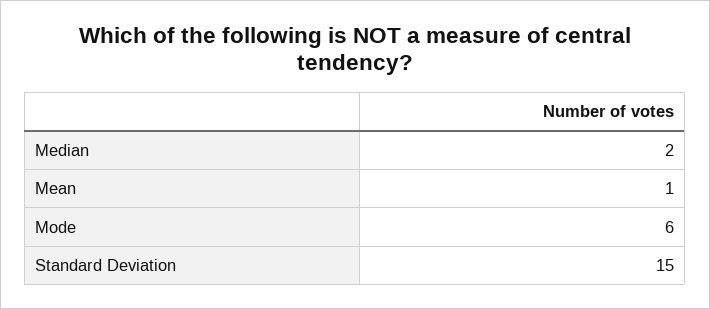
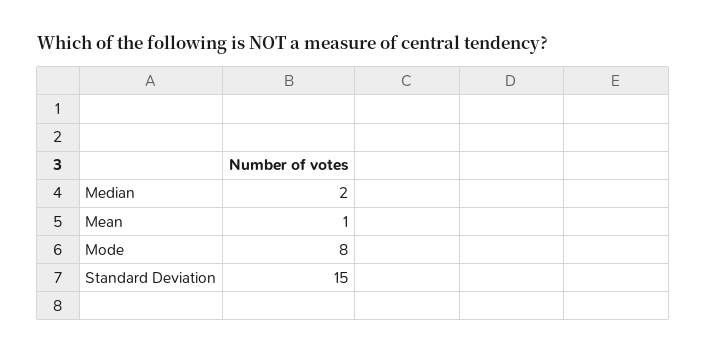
Mode: 6 -> 8

